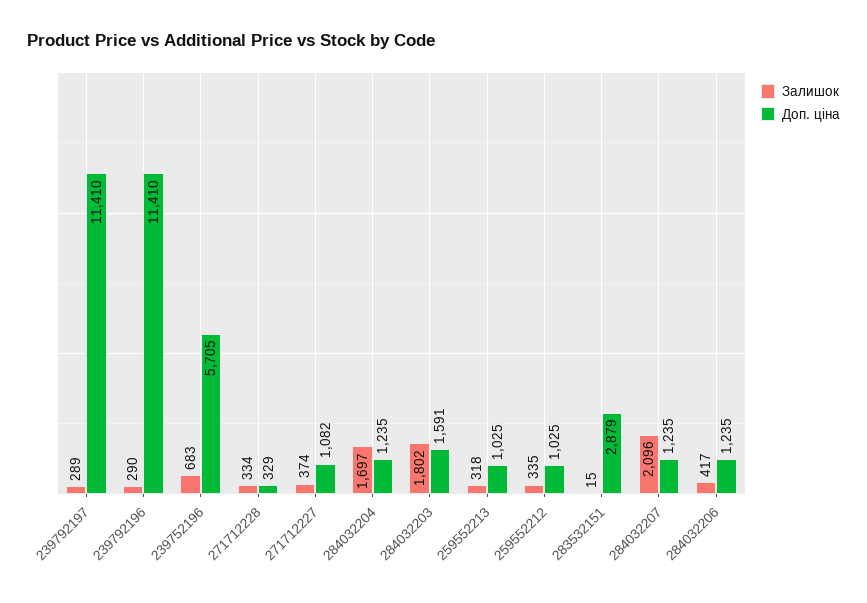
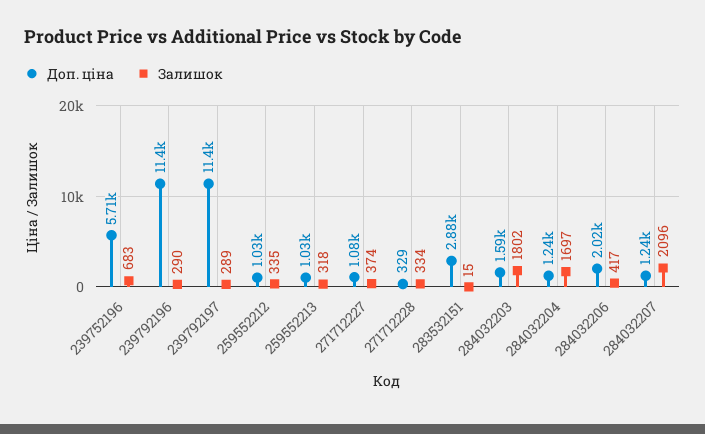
Доп. ціна, 284032206: 1235 -> 2020

